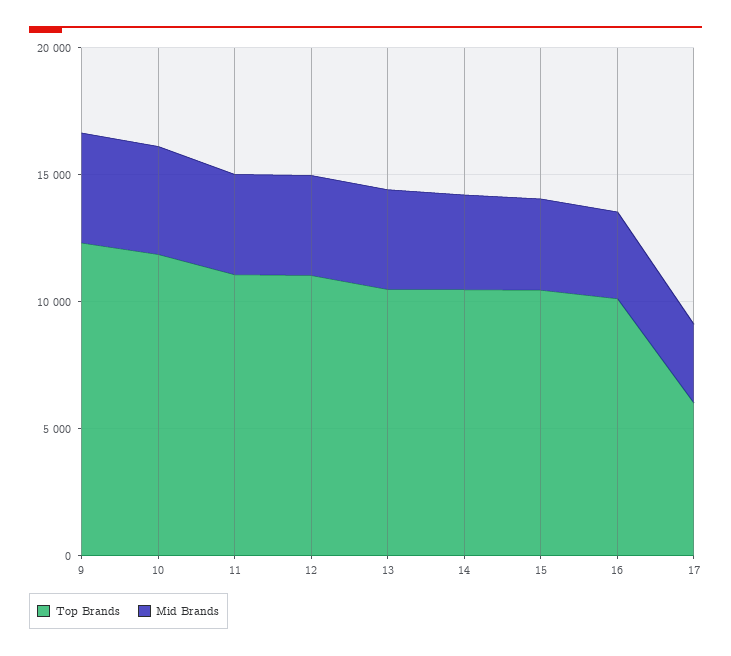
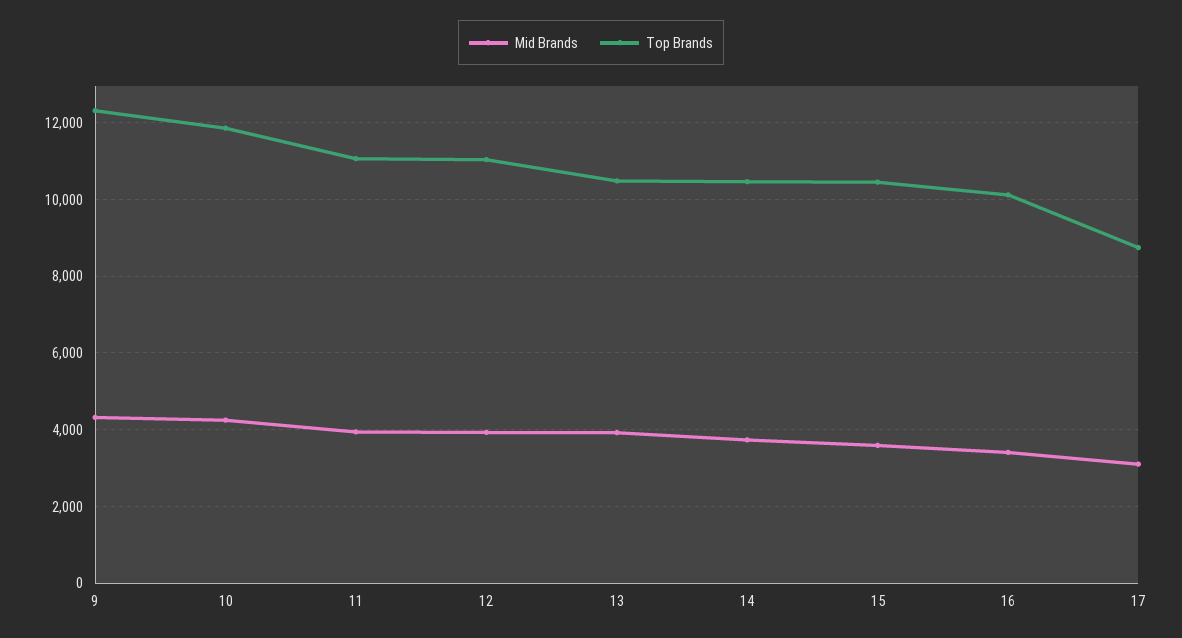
Top Brands, 17: 6000 -> 8800

